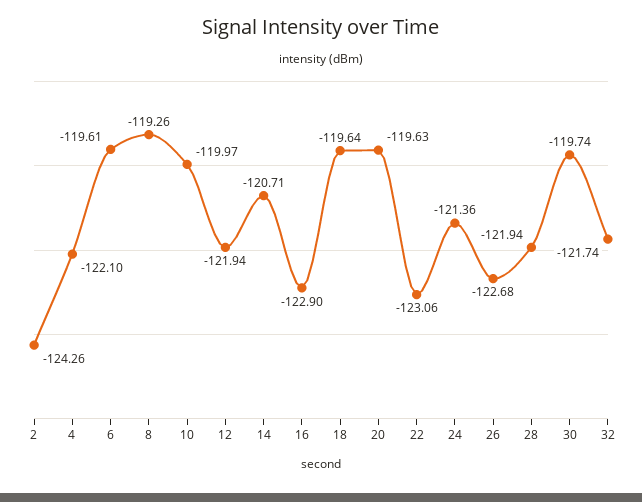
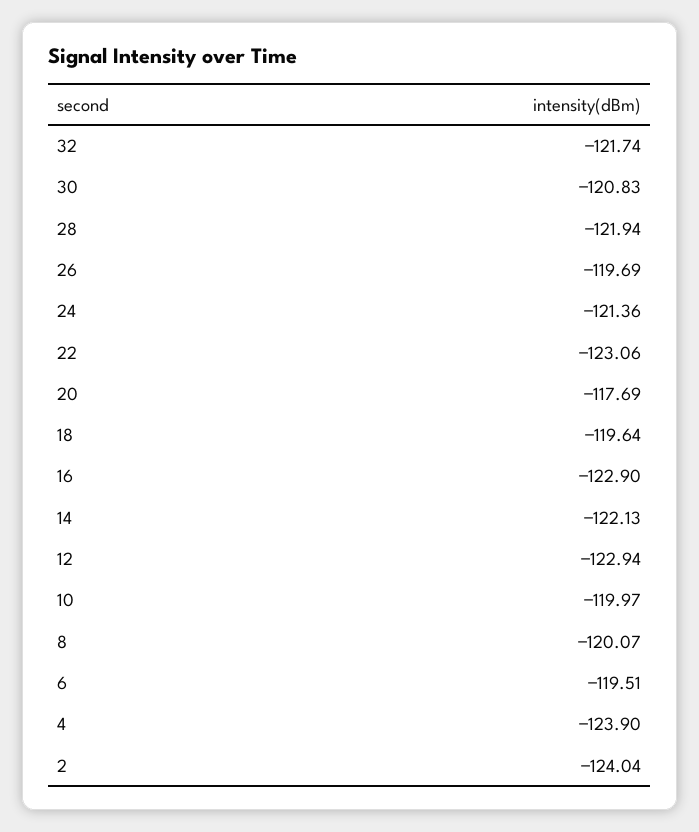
2: -124.26 -> -124.04
4: -122.1 -> -123.9
6: -119.61 -> -119.51
8: -119.26 -> -120.07
12: -121.94 -> -122.94
14: -120.71 -> -122.13
20: -119.63 -> -117.69
26: -122.68 -> -119.69
30: -119.74 -> -120.83

